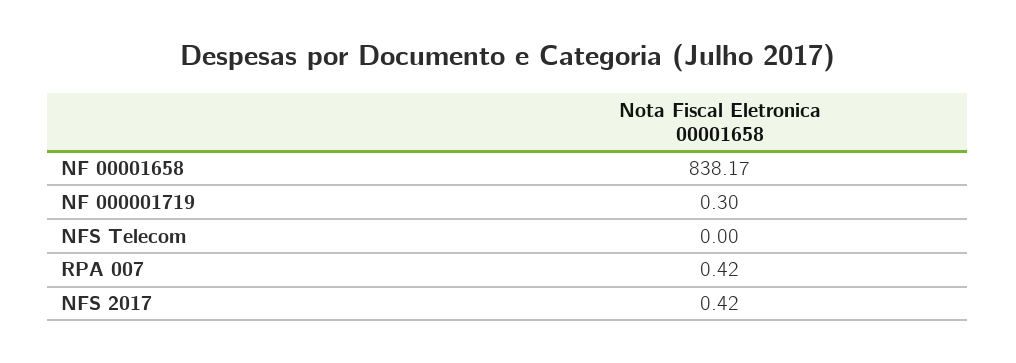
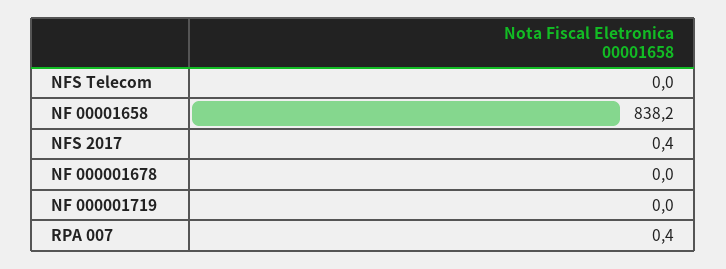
NF 000001719: 0.3 -> 0
NF 000001678: none -> 0

